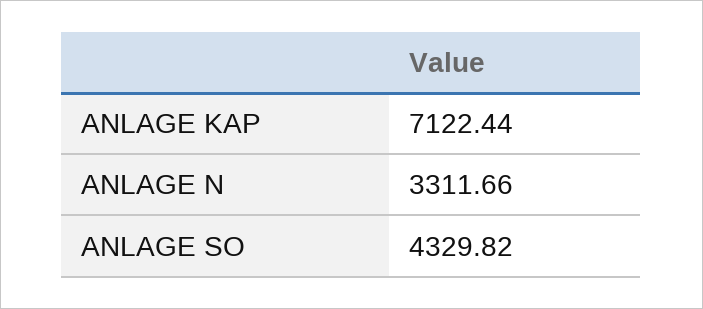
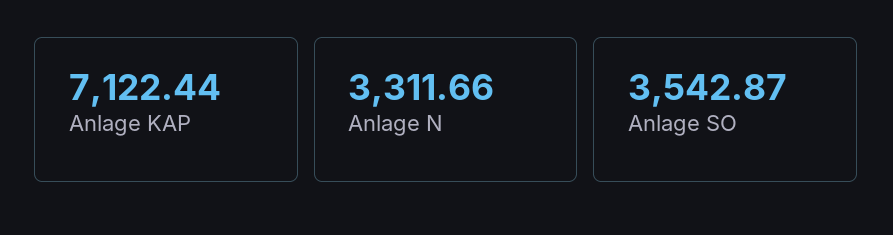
ANLAGE SO: 4329.82 -> 3542.87

